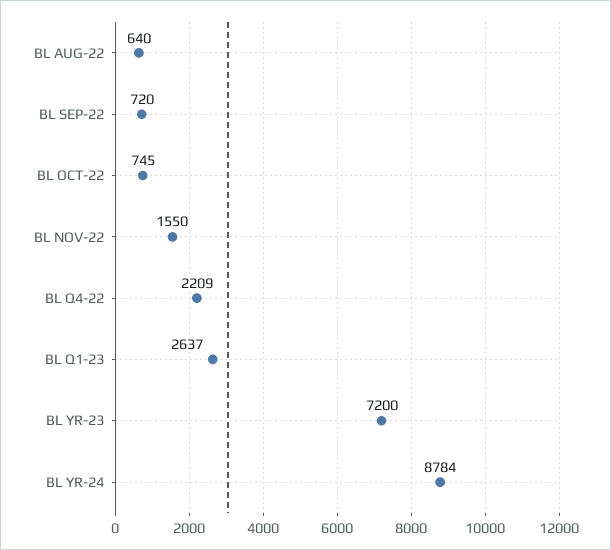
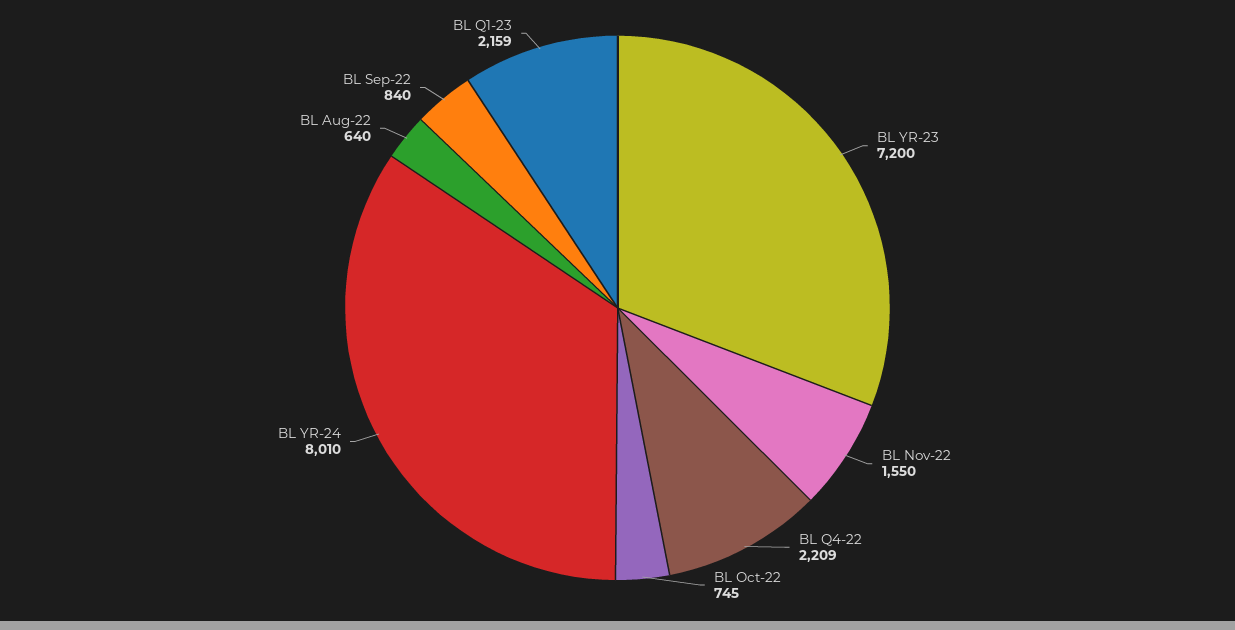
BL SEP-22: 720 -> 840
BL Q1-23: 2637 -> 2159
BL YR-24: 8784 -> 8010

